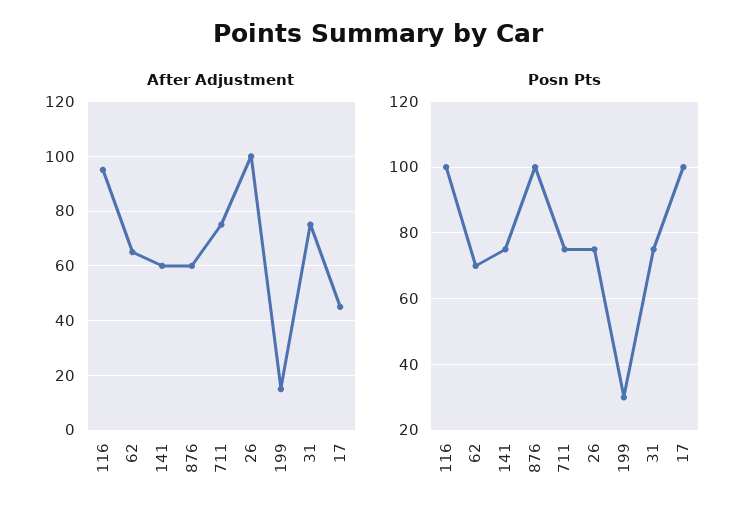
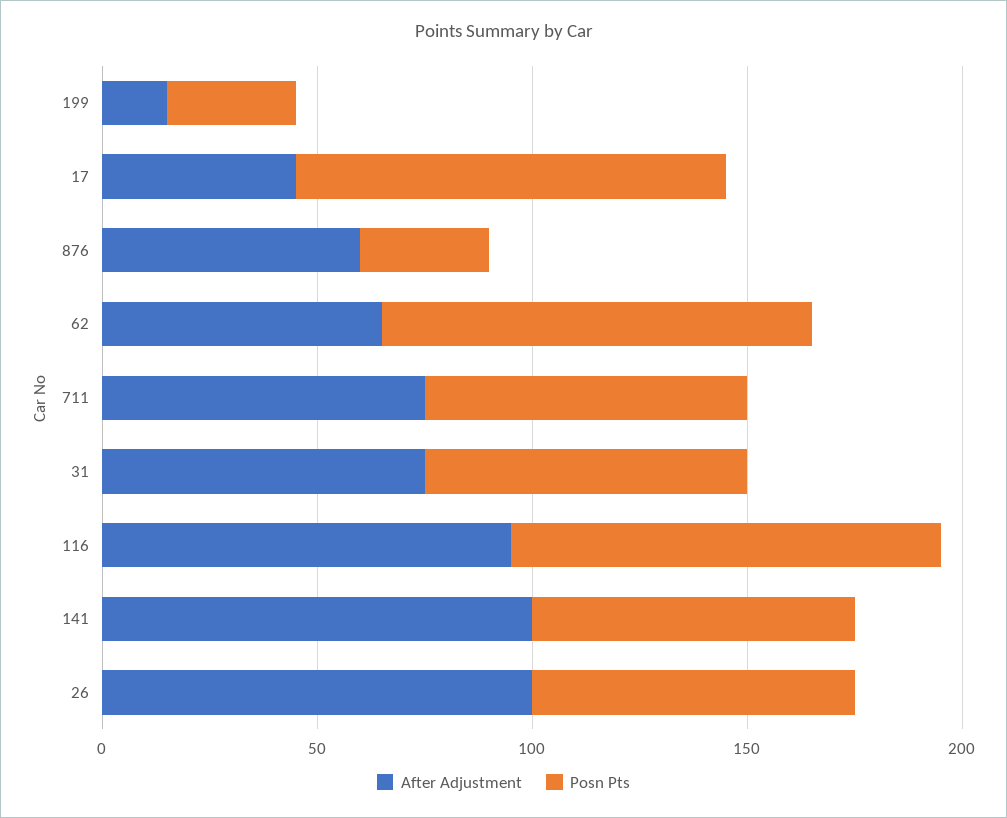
After Adjustment, 141: 60 -> 100
Posn Pts, 62: 70 -> 100
Posn Pts, 876: 100 -> 30

